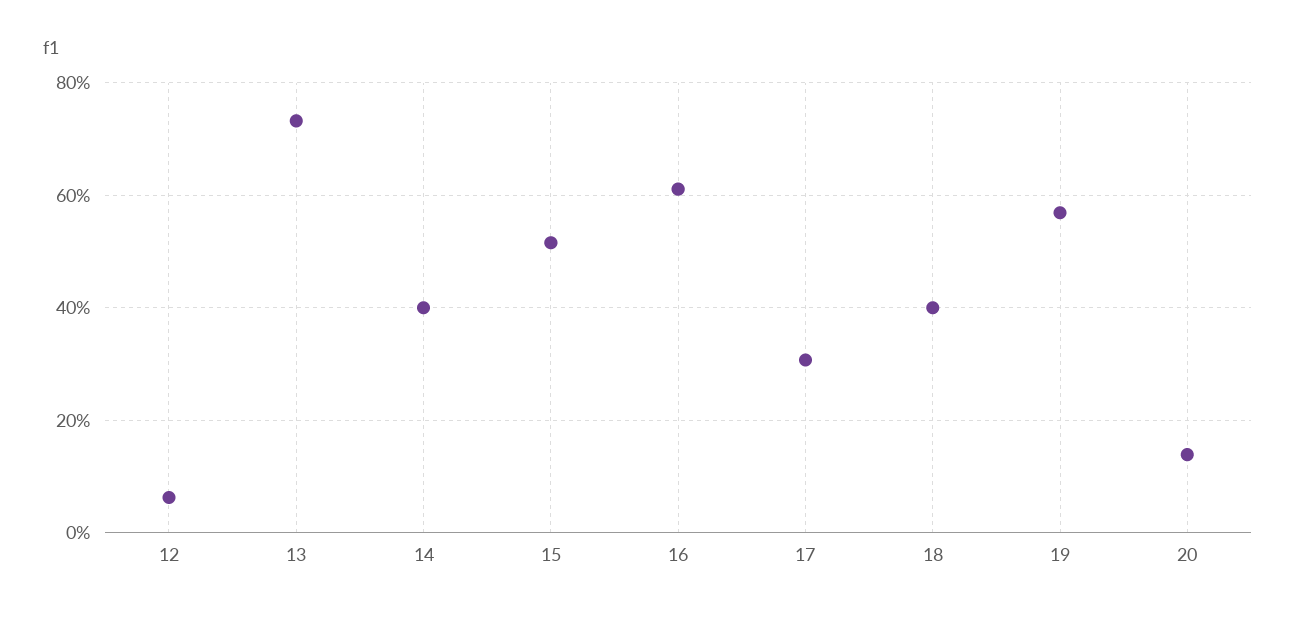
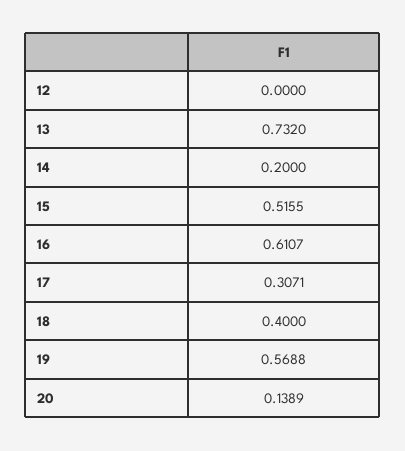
12: 0.06 -> 0
14: 0.4 -> 0.2

